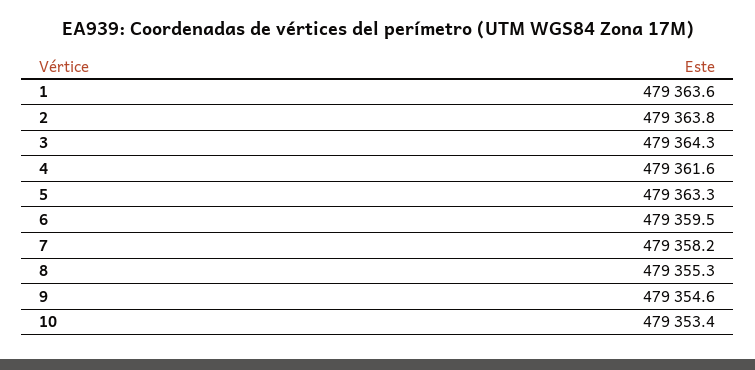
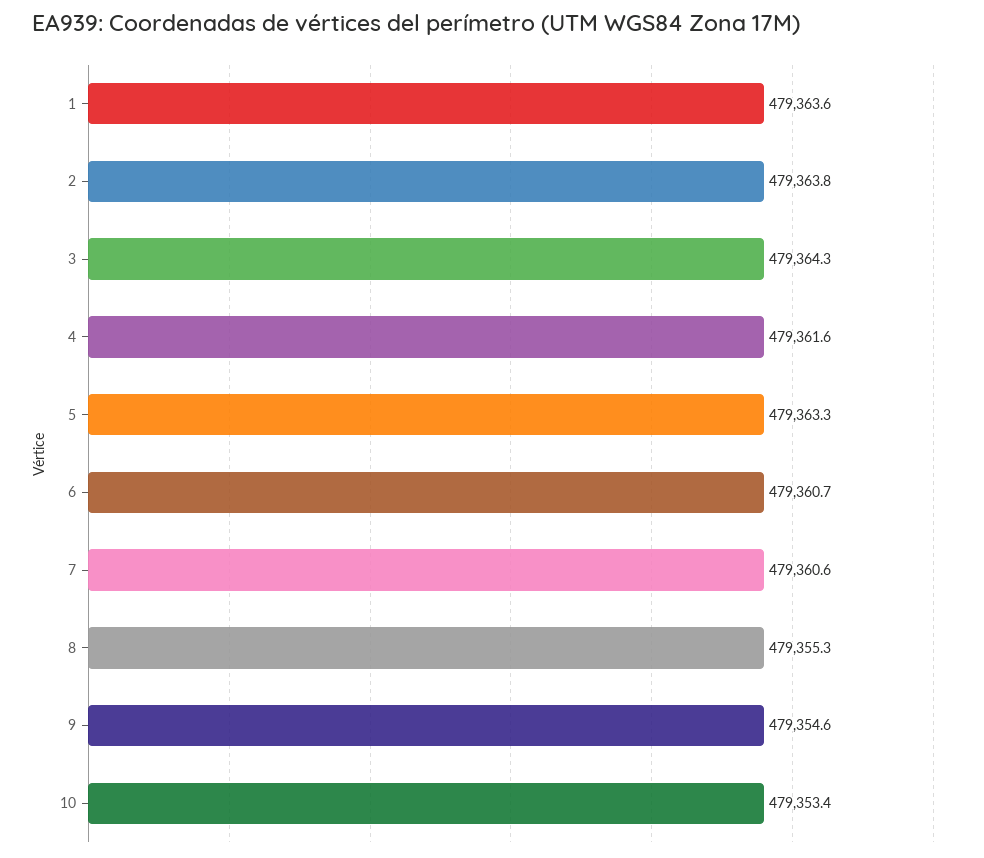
6: 479359.5 -> 479360.7
7: 479358.2 -> 479360.6

